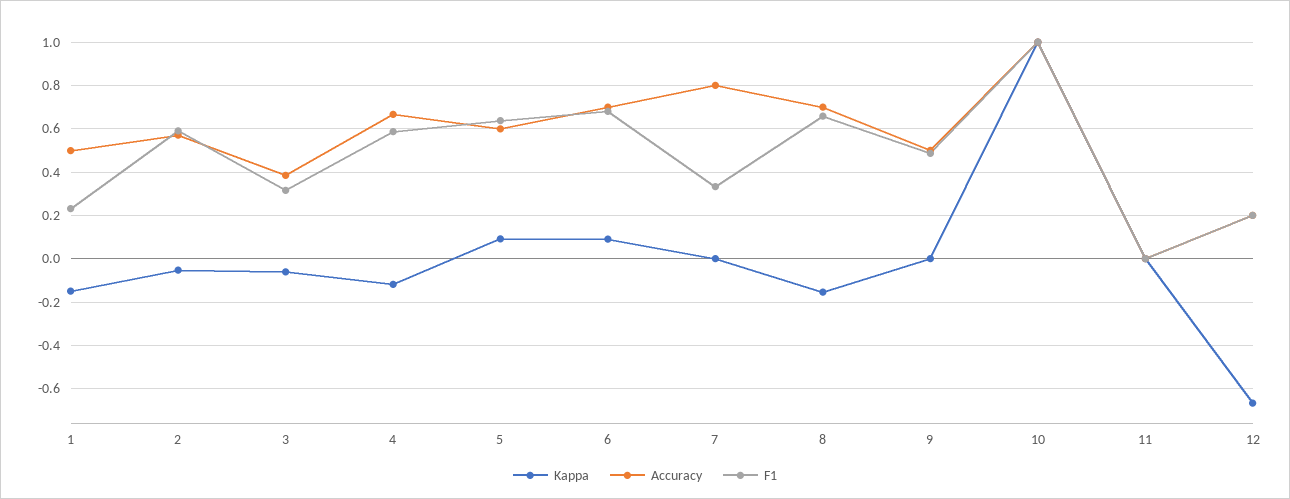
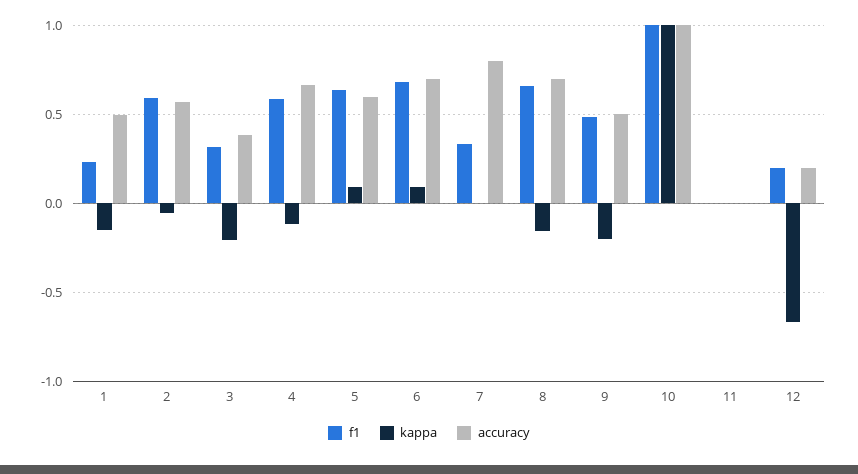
Kappa, 3: -0.05 -> -0.2
Kappa, 9: 0 -> -0.2

